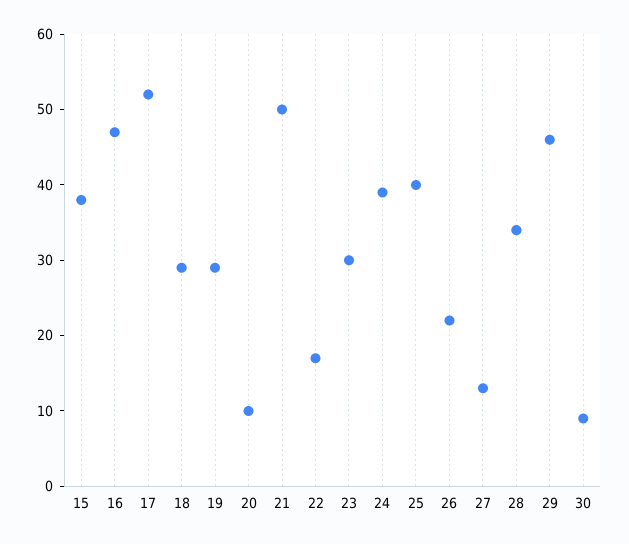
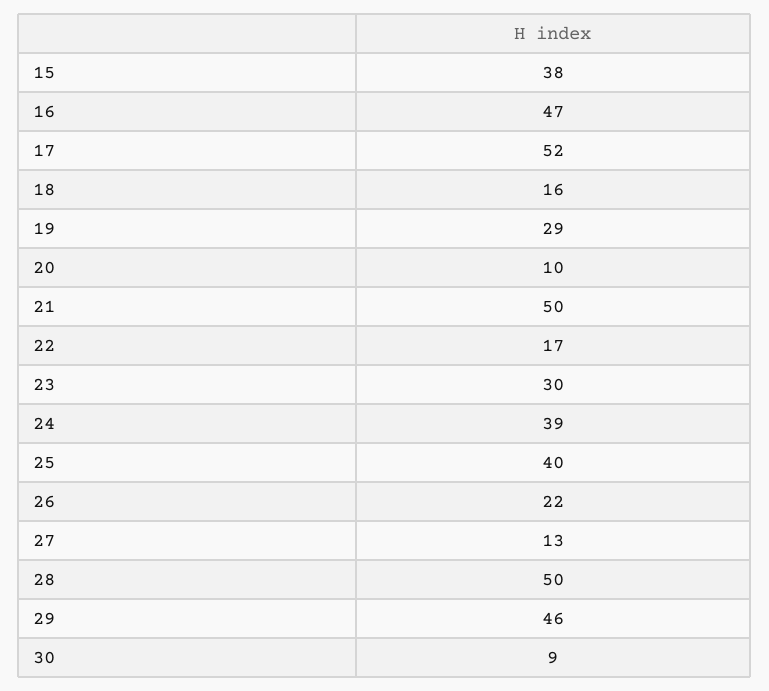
18: 30 -> 16
28: 35 -> 50

